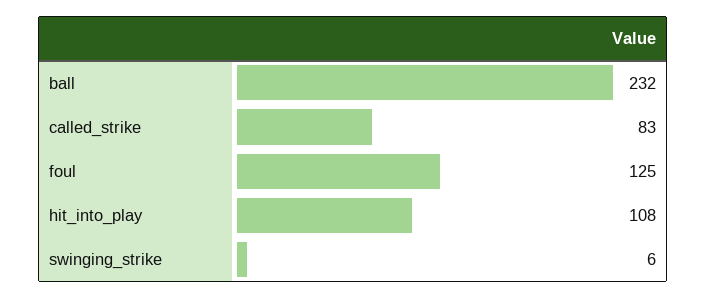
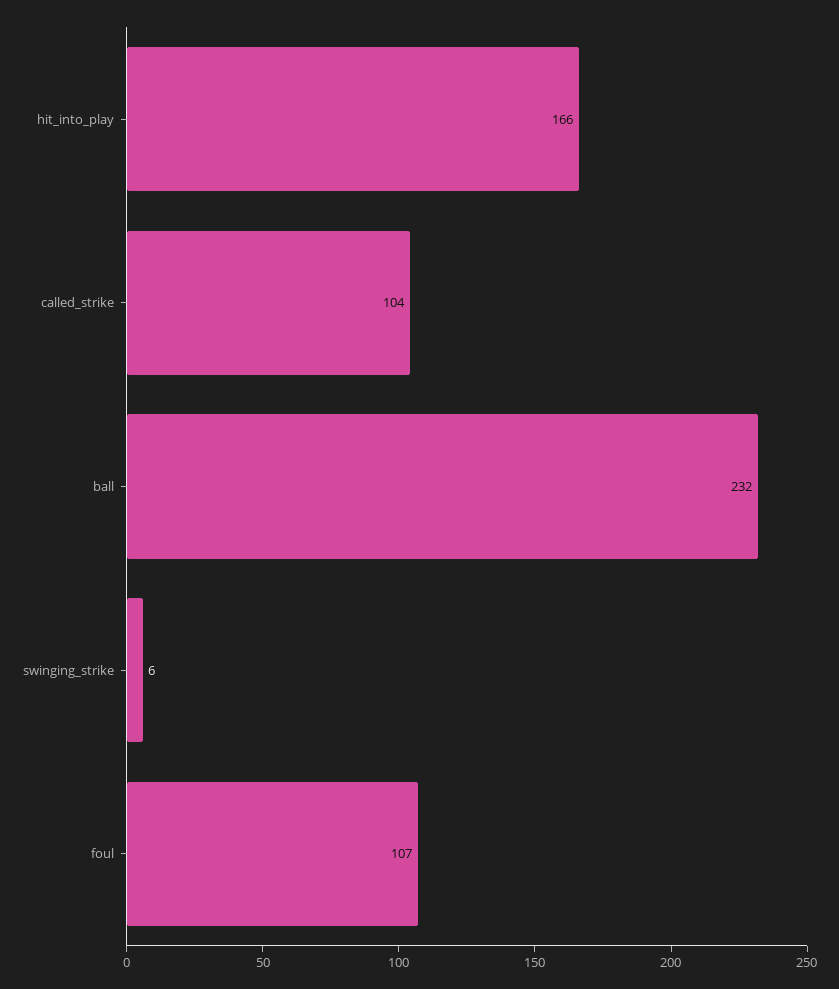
called_strike: 83 -> 104
foul: 125 -> 107
hit_into_play: 108 -> 166

